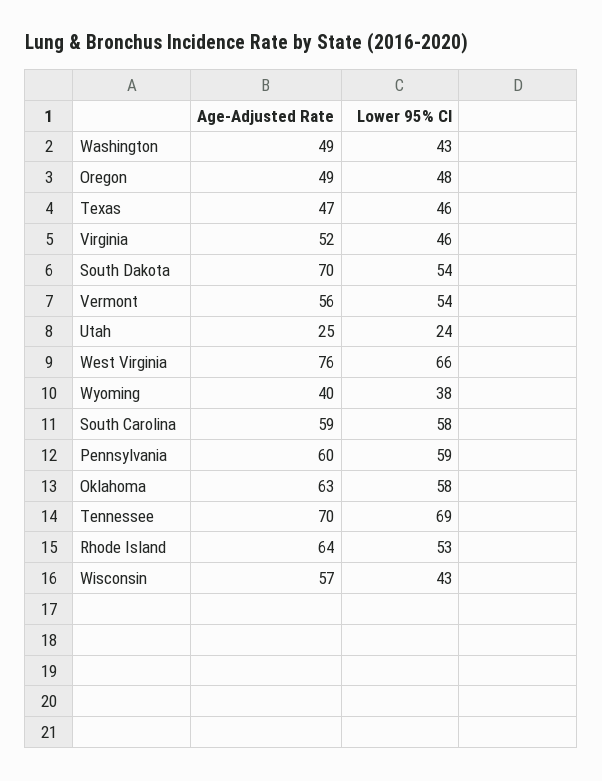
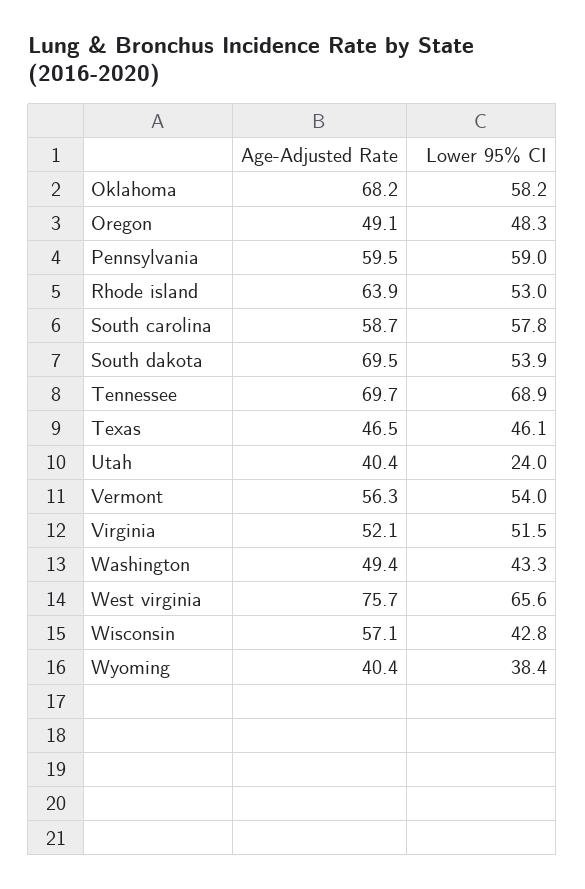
Lower 95% CI, Virginia: 46 -> 51.5
Age-Adjusted Rate, Utah: 25 -> 40.4
Age-Adjusted Rate, Oklahoma: 63 -> 68.2

